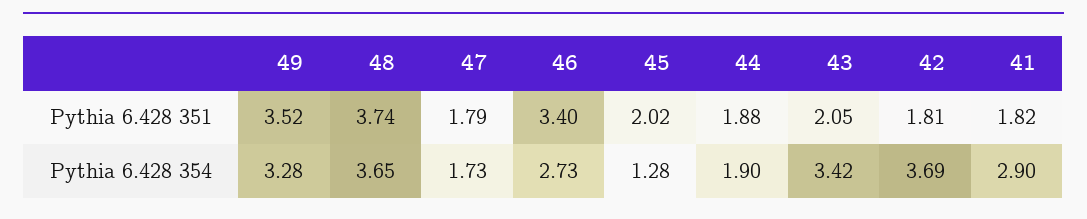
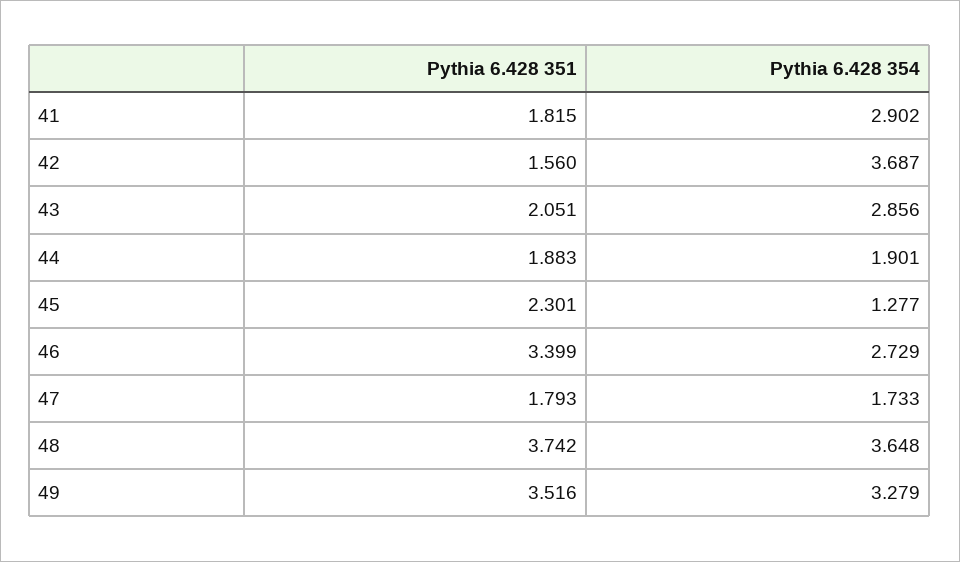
45, Pythia 6.428 351: 2.02 -> 2.301
42, Pythia 6.428 351: 1.81 -> 1.56
43, Pythia 6.428 354: 3.42 -> 2.856

